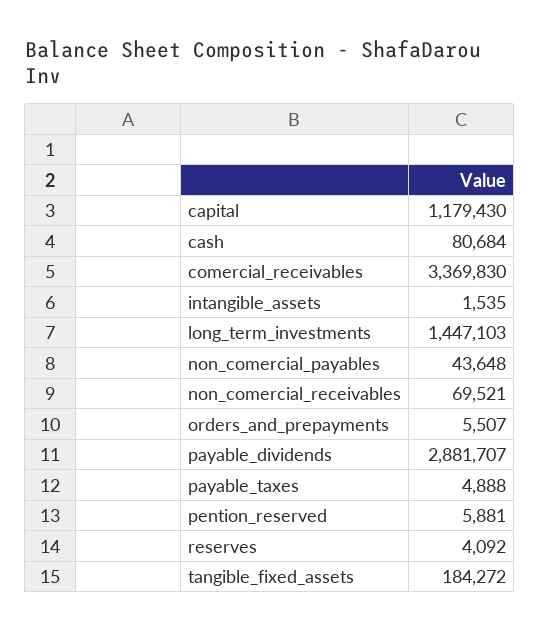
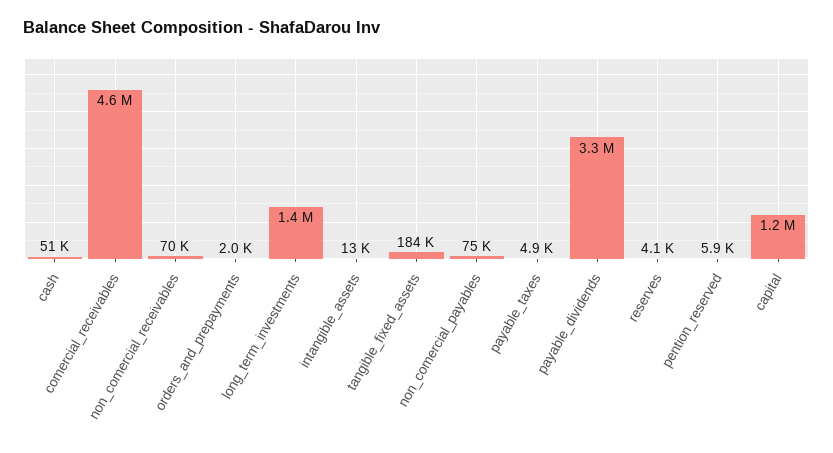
cash: 80684 -> 51000
comercial_receivables: 3369830 -> 4600000
intangible_assets: 1535 -> 13000
non_comercial_payables: 43648 -> 75000
orders_and_prepayments: 5507 -> 2000
payable_dividends: 2881707 -> 3300000

